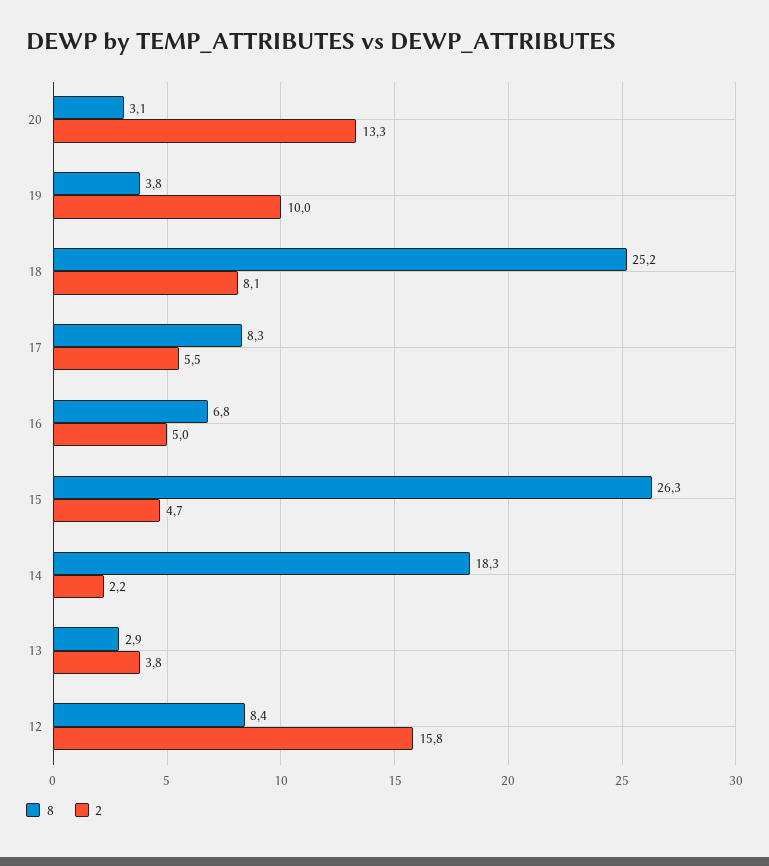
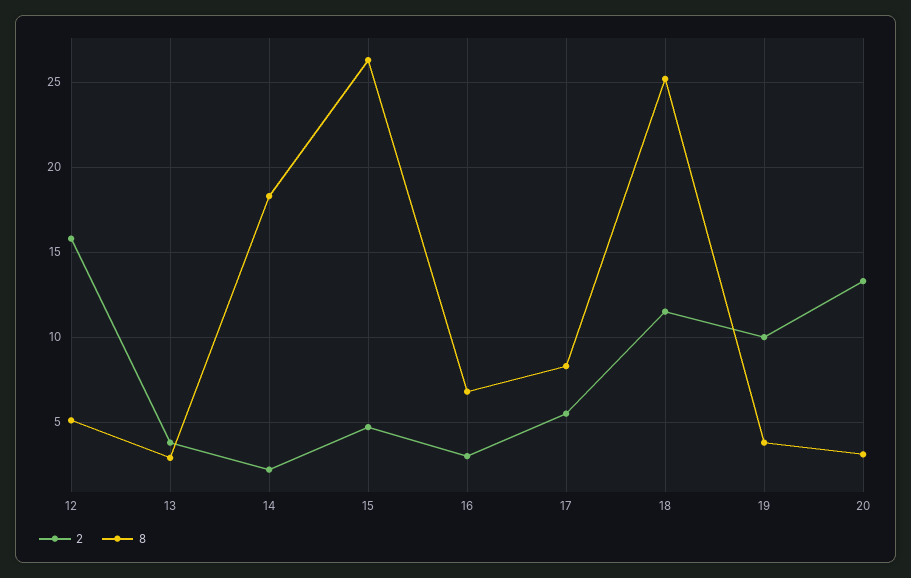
2, 18: 8.1 -> 11.5
2, 16: 5 -> 3
8, 12: 8.4 -> 5

